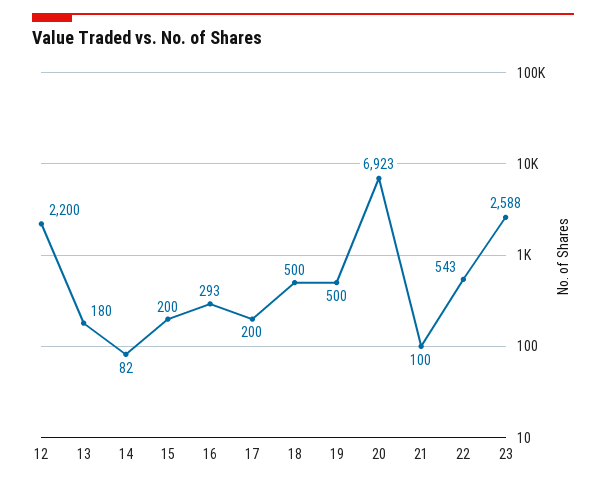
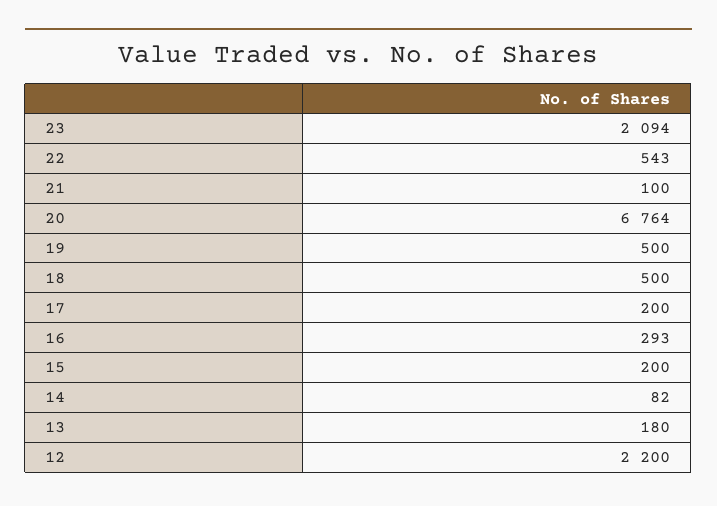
20: 6923 -> 6764
23: 2588 -> 2094

